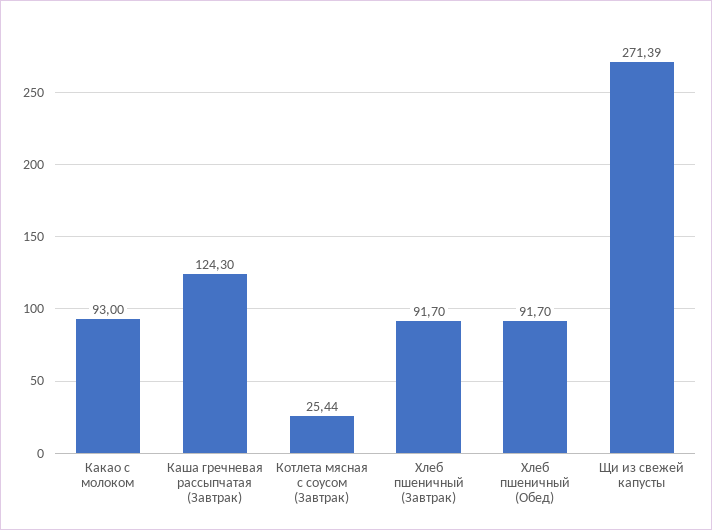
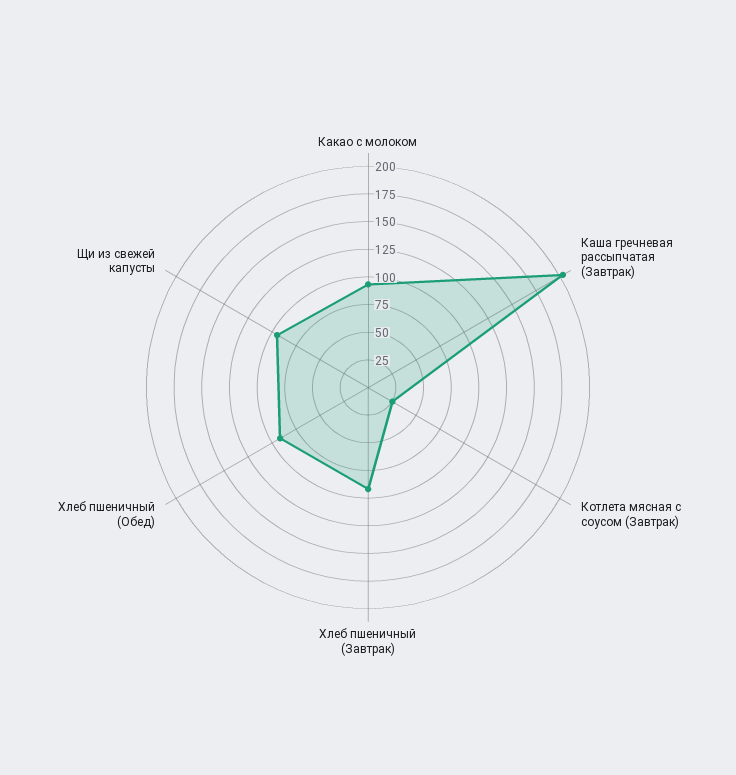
Каша гречневая рассыпчатая (Завтрак): 124.3 -> 200
Щи из свежей капусты: 271.39 -> 100

